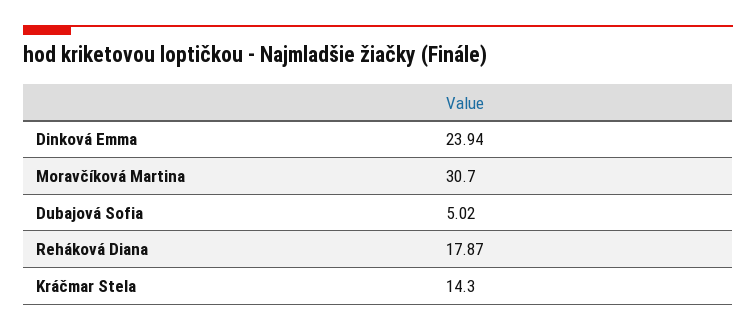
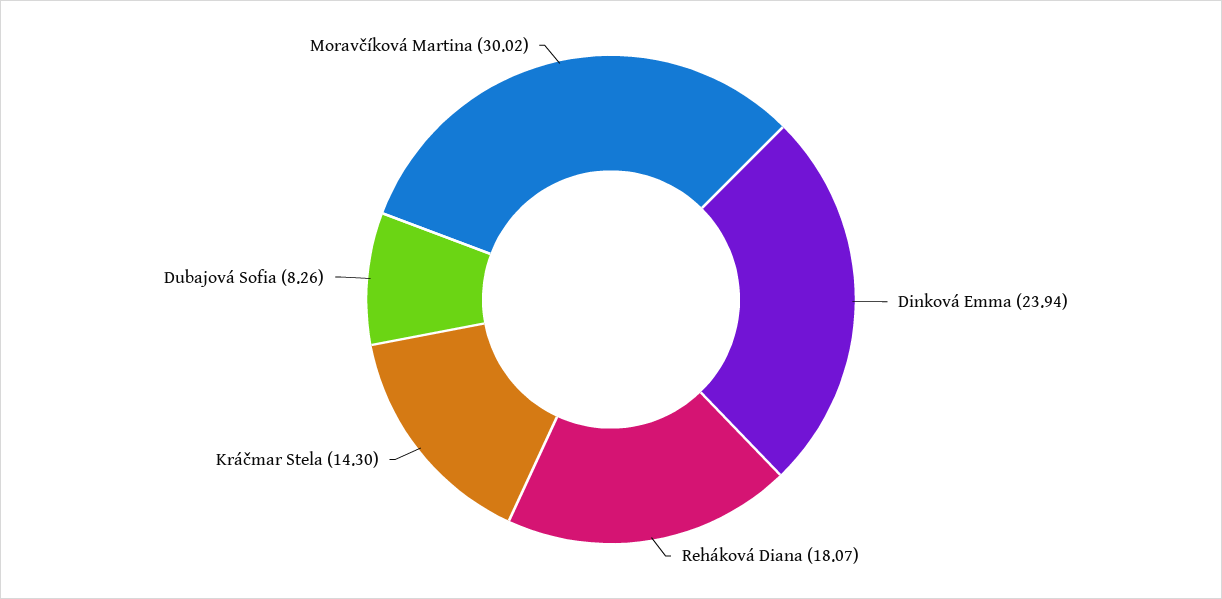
Moravčíková Martina: 30.7 -> 30.02
Dubajová Sofia: 5.02 -> 8.26
Reháková Diana: 17.87 -> 18.07

